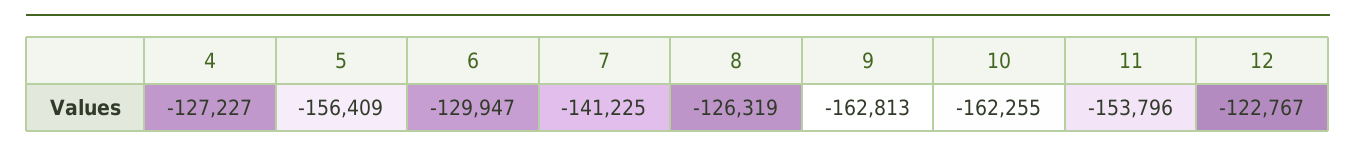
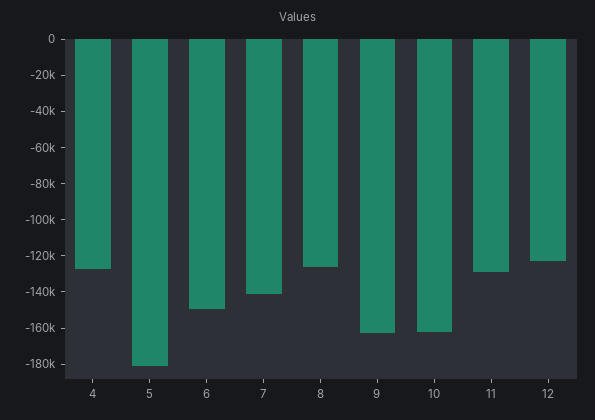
5: -156409 -> -180000
6: -129947 -> -150000
11: -153796 -> -130000

